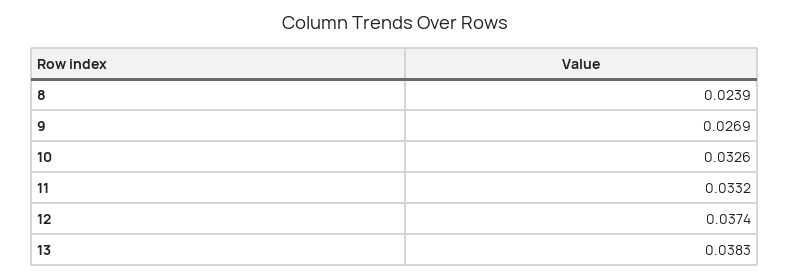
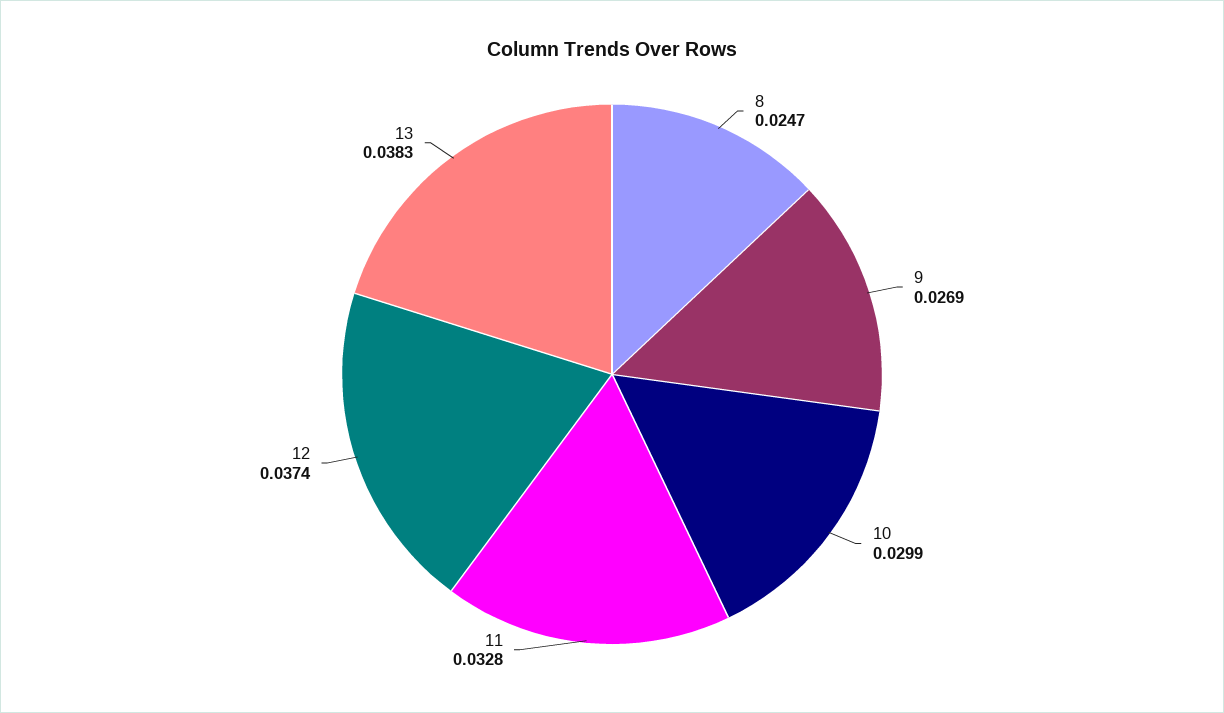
8: 0.0239 -> 0.0247
10: 0.0326 -> 0.0299
11: 0.0332 -> 0.0328

